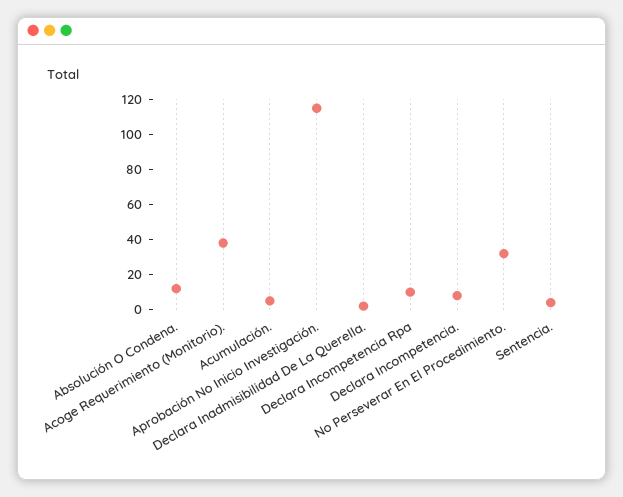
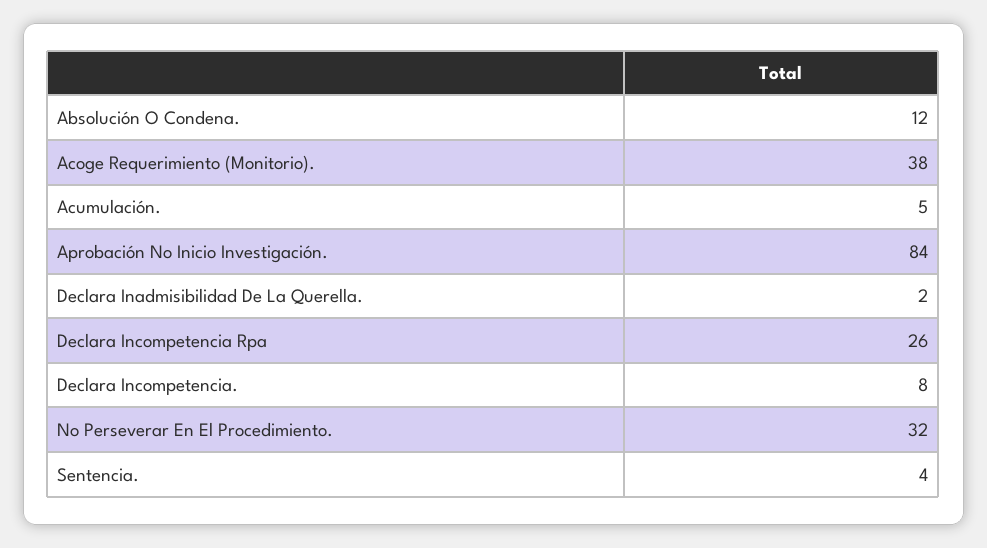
Aprobación No Inicio Investigación.: 115 -> 84
Declara Incompetencia Rpa: 10 -> 26

